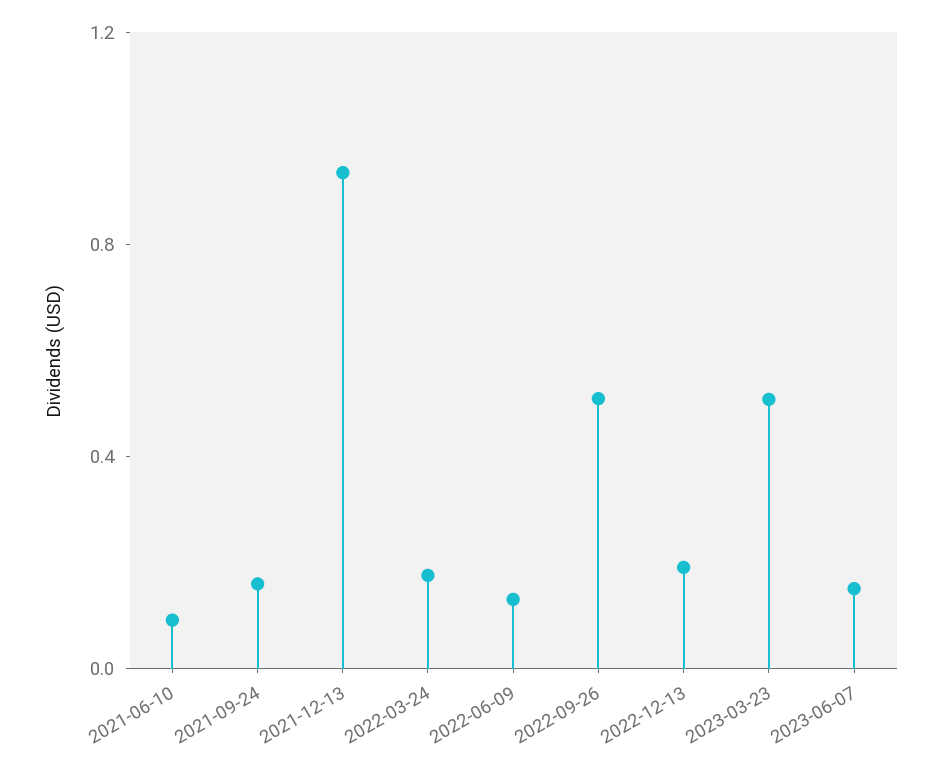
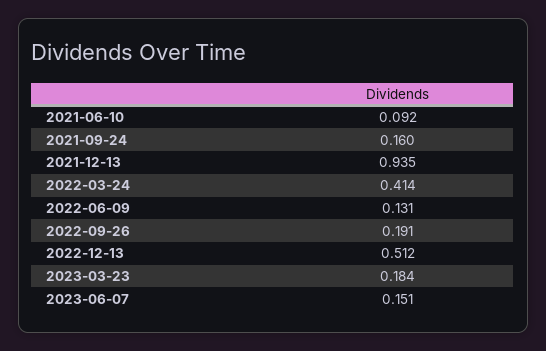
2022-03-24: 0.2 -> 0.414
2022-09-26: 0.5 -> 0.191
2022-12-13: 0.2 -> 0.512
2023-03-23: 0.5 -> 0.184

